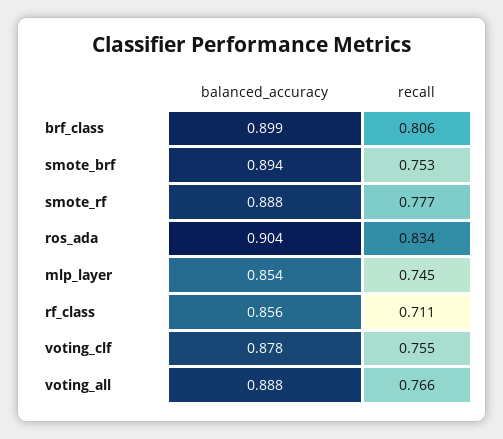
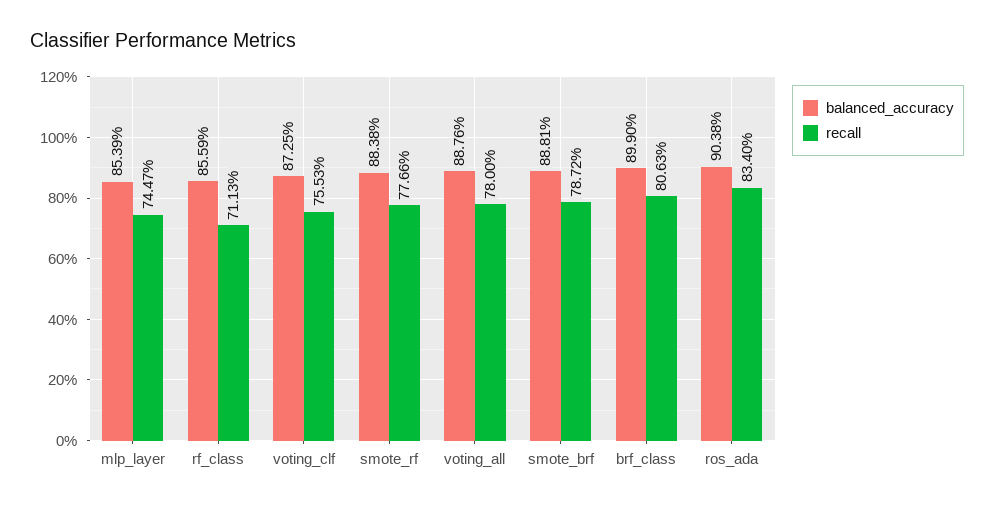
balanced_accuracy, smote_brf: 0.894 -> 0.8881
recall, smote_brf: 0.753 -> 0.7872
balanced_accuracy, smote_rf: 0.888 -> 0.8838
balanced_accuracy, voting_clf: 0.878 -> 0.8725
recall, voting_all: 0.766 -> 0.78

